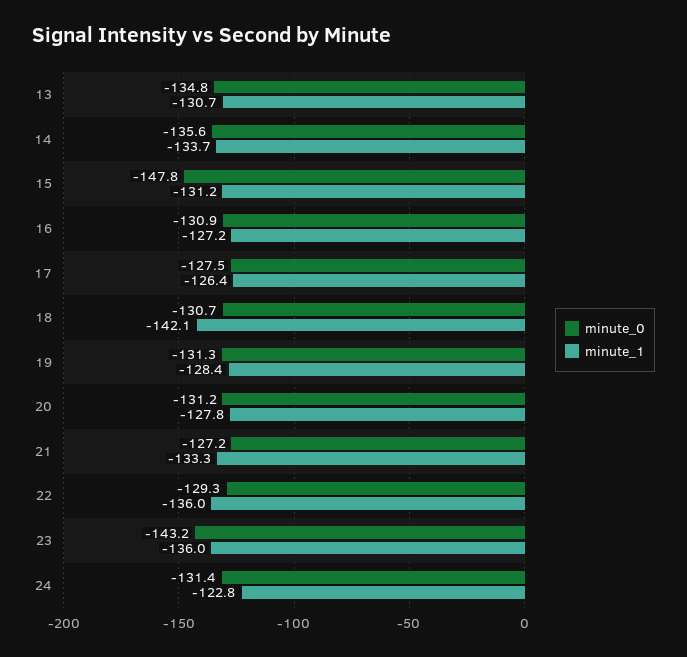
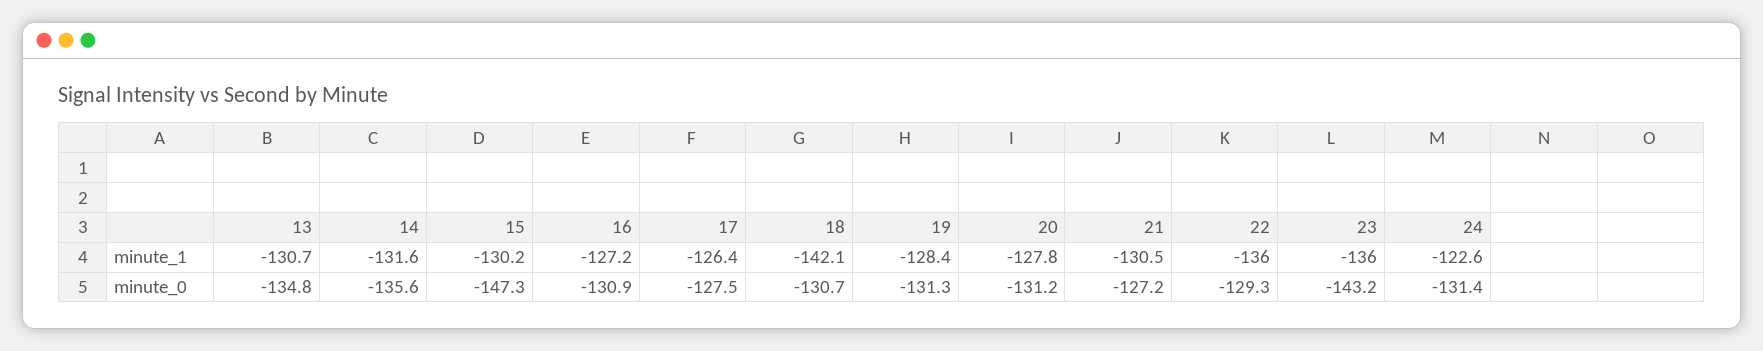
minute_1, 14: -133.7 -> -131.6
minute_0, 15: -147.8 -> -147.3
minute_1, 15: -131.2 -> -130.2
minute_1, 21: -133.3 -> -130.5
minute_1, 24: -122.8 -> -122.6

